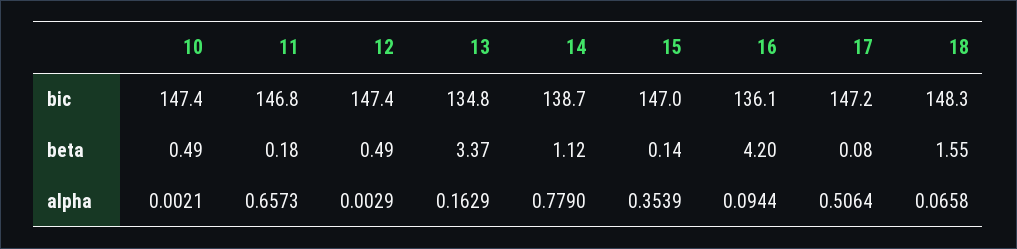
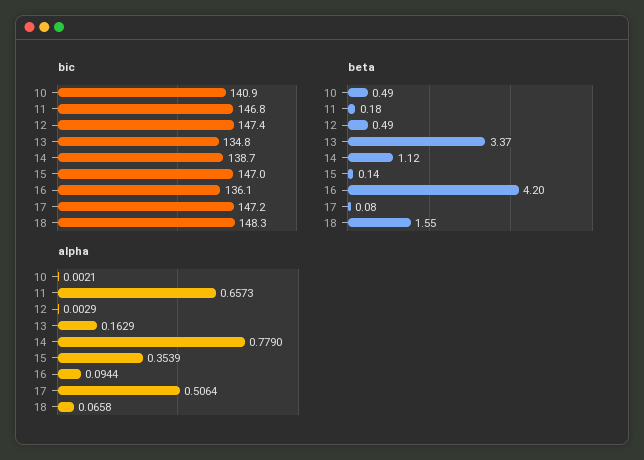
bic, 10: 147.4 -> 140.9

